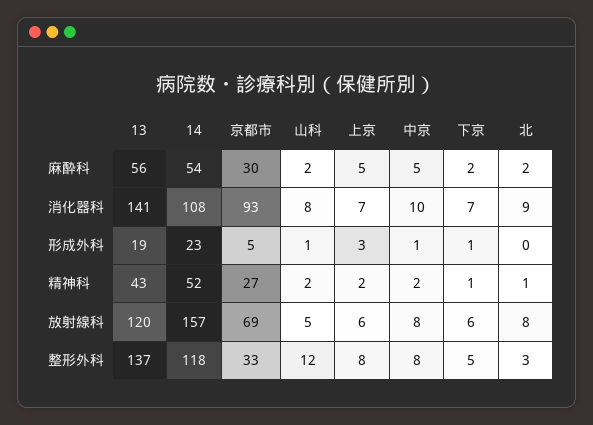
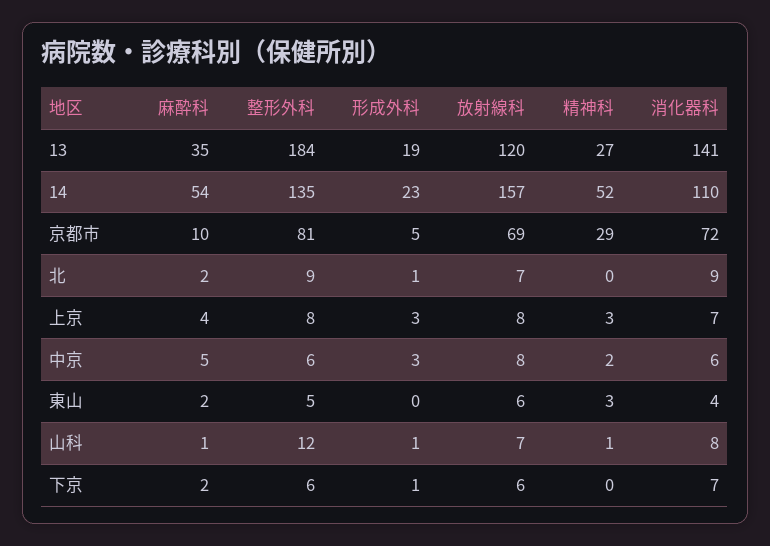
13, 麻酔科: 56 -> 35
京都市, 麻酔科: 30 -> 10
山科, 麻酔科: 2 -> 1
上京, 麻酔科: 5 -> 4
14, 消化器科: 108 -> 110
京都市, 消化器科: 93 -> 72
中京, 消化器科: 10 -> 6
中京, 形成外科: 1 -> 3
北, 形成外科: 0 -> 1
13, 精神科: 43 -> 27
京都市, 精神科: 27 -> 29
山科, 精神科: 2 -> 1
上京, 精神科: 2 -> 3
下京, 精神科: 1 -> 0
北, 精神科: 1 -> 0
山科, 放射線科: 5 -> 7
上京, 放射線科: 6 -> 8
北, 放射線科: 8 -> 7
13, 整形外科: 137 -> 184
14, 整形外科: 118 -> 135
京都市, 整形外科: 33 -> 81
中京, 整形外科: 8 -> 6
下京, 整形外科: 5 -> 6
北, 整形外科: 3 -> 9
東山, 麻酔科: none -> 2
東山, 整形外科: none -> 5
東山, 形成外科: none -> 0
東山, 放射線科: none -> 6
東山, 精神科: none -> 3
東山, 消化器科: none -> 4

